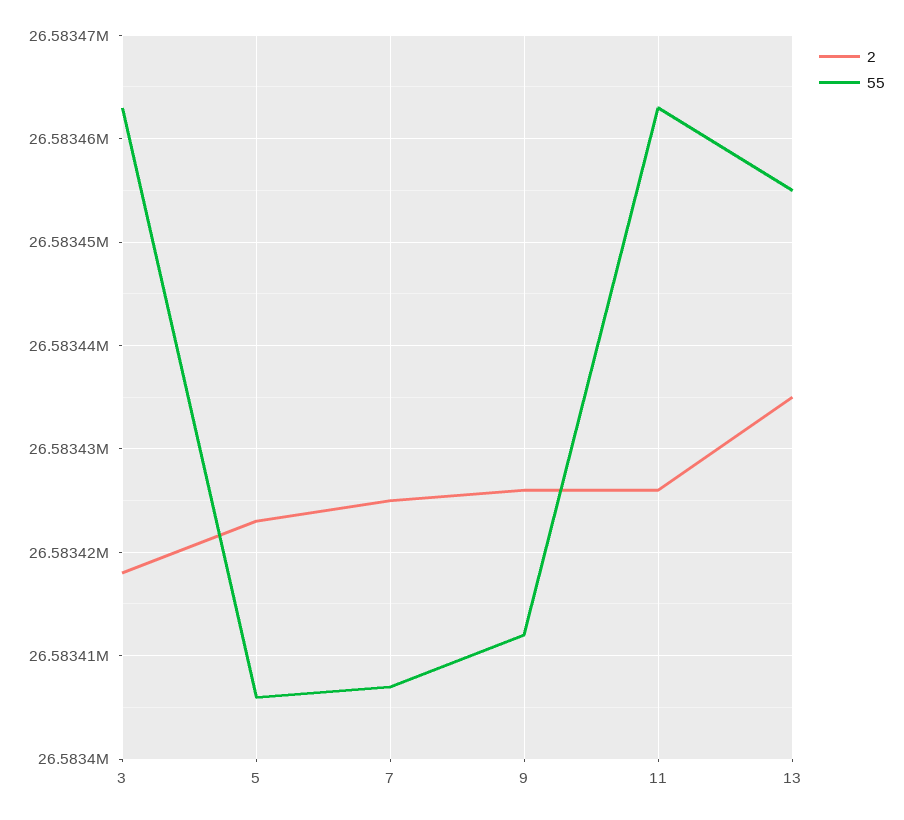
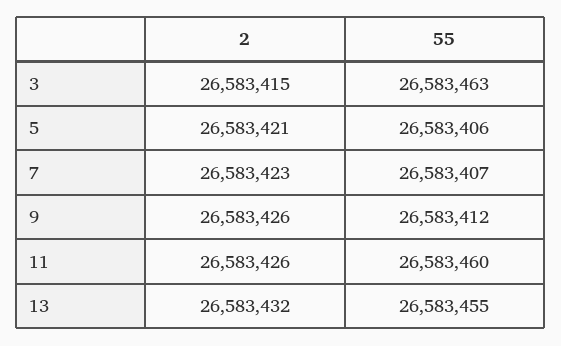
2, 3: 26583418 -> 26583415
2, 5: 26583423 -> 26583421
2, 7: 26583425 -> 26583423
55, 11: 26583463 -> 26583460
2, 13: 26583435 -> 26583432

